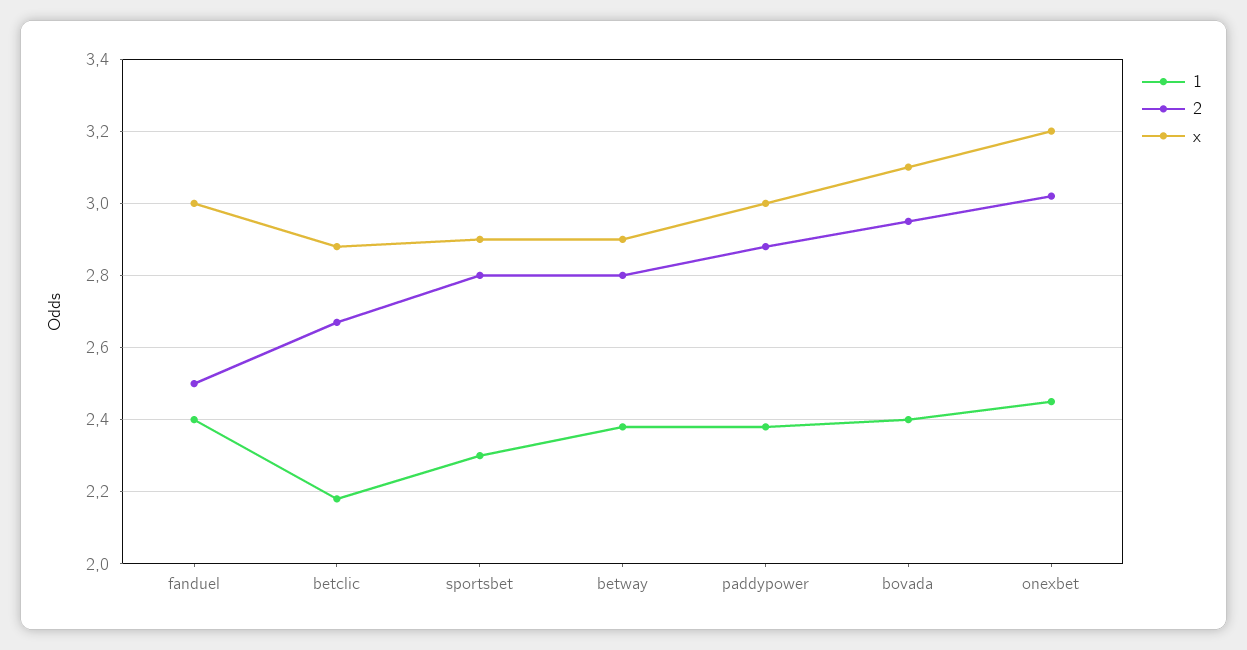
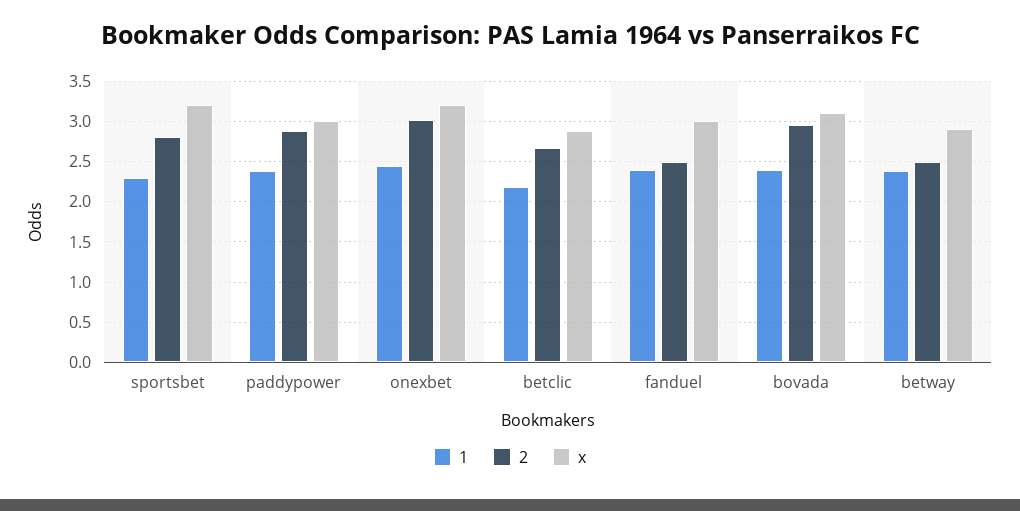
x, sportsbet: 2.9 -> 3.2
2, betway: 2.8 -> 2.5

